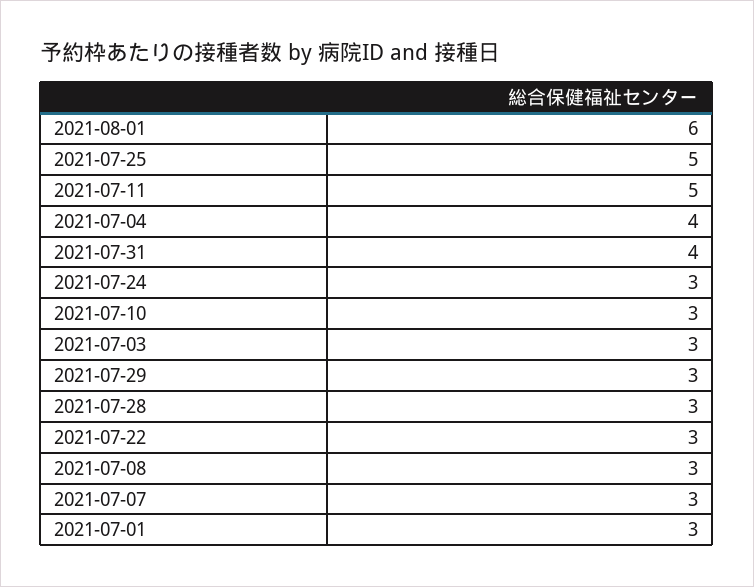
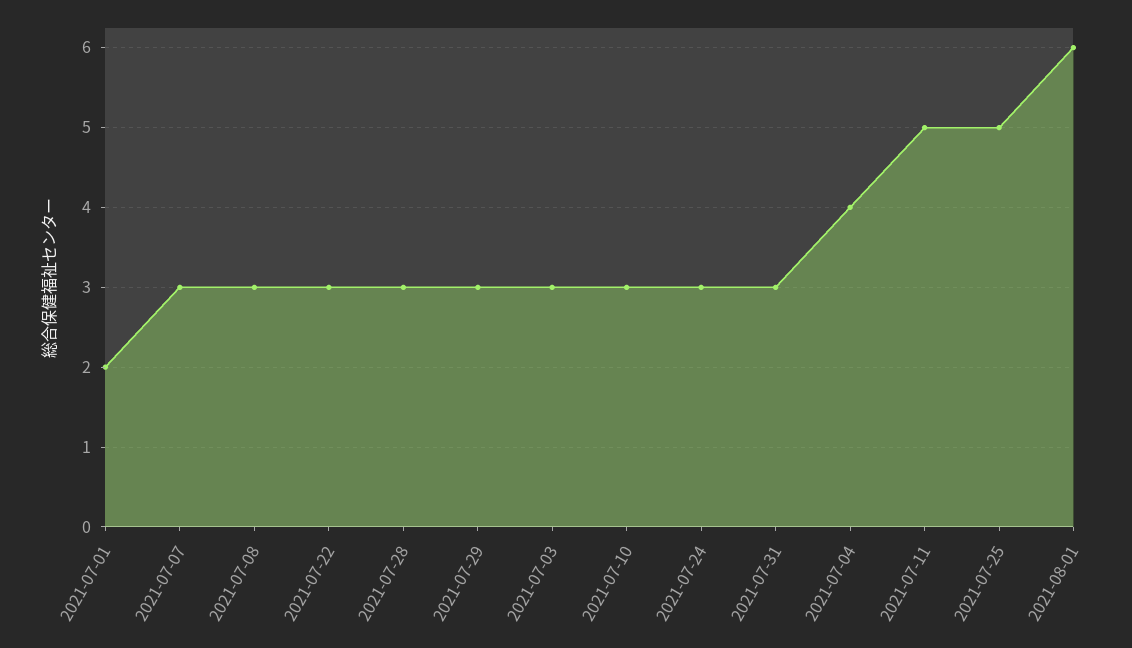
2021-07-31: 4 -> 3
2021-07-01: 3 -> 2

